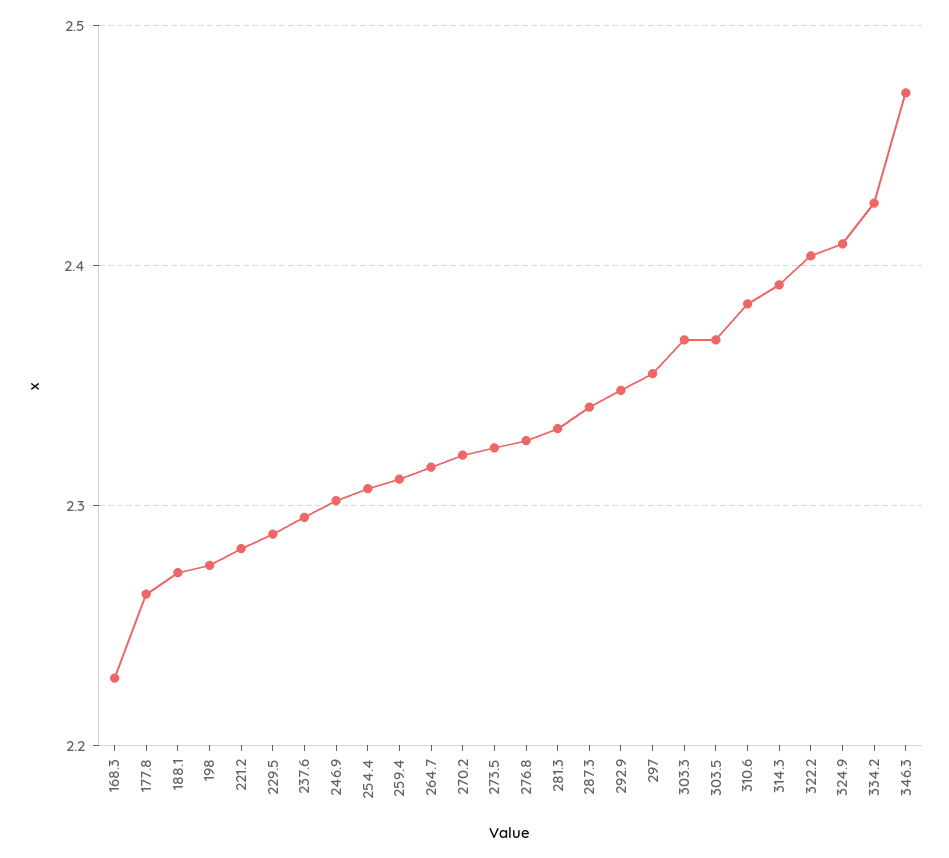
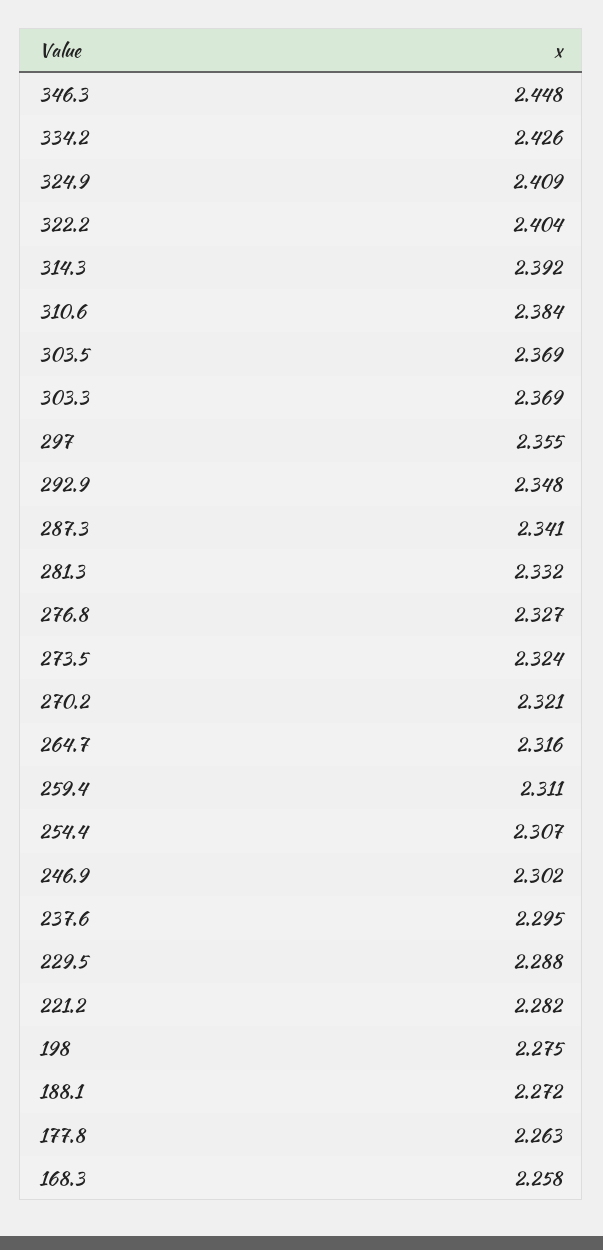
168.3: 2.23 -> 2.258
346.3: 2.47 -> 2.448

